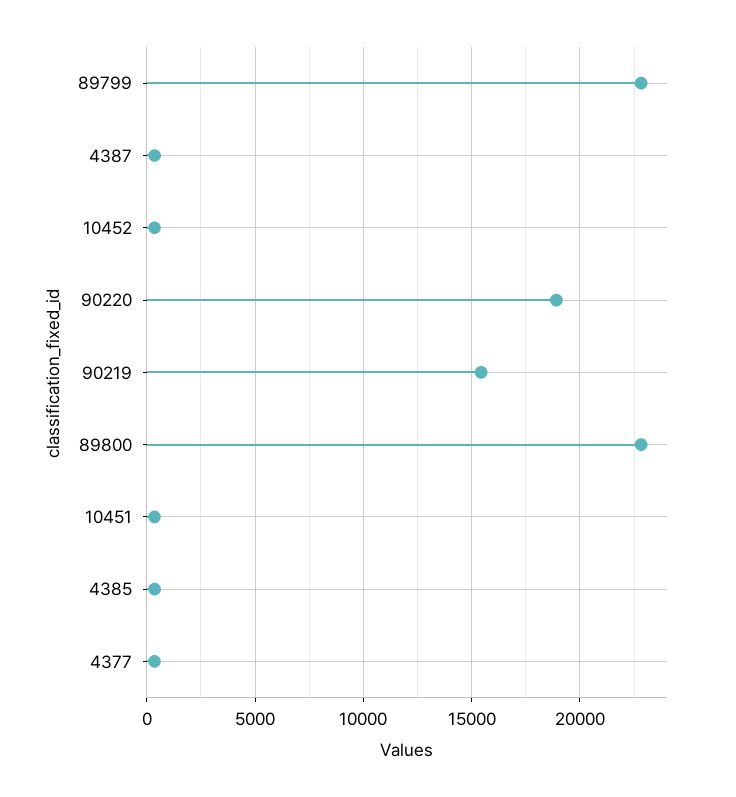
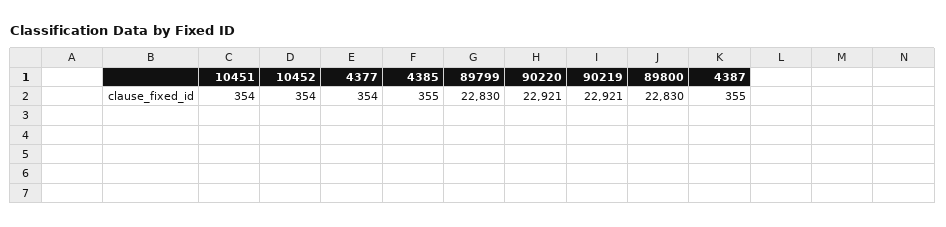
90220: 19000 -> 22921
90219: 15500 -> 22921

